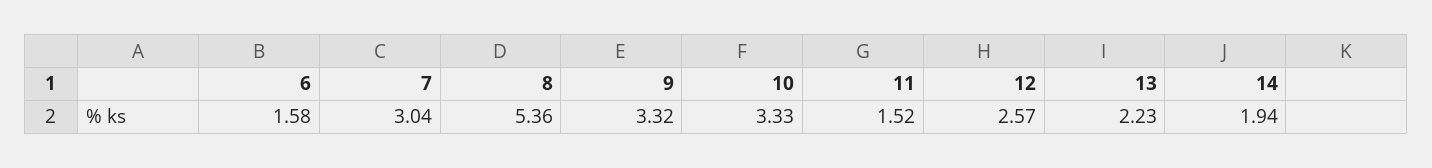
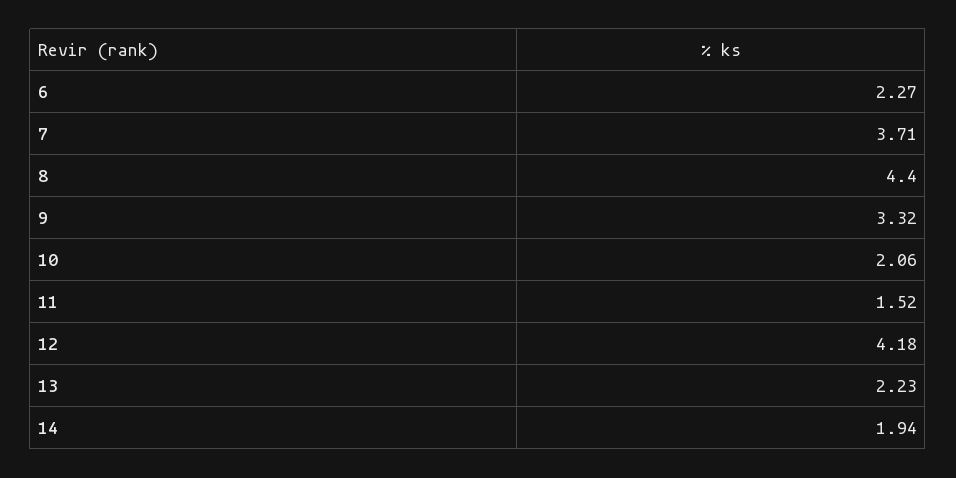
6: 1.58 -> 2.27
7: 3.04 -> 3.71
8: 5.36 -> 4.4
10: 3.33 -> 2.06
12: 2.57 -> 4.18

